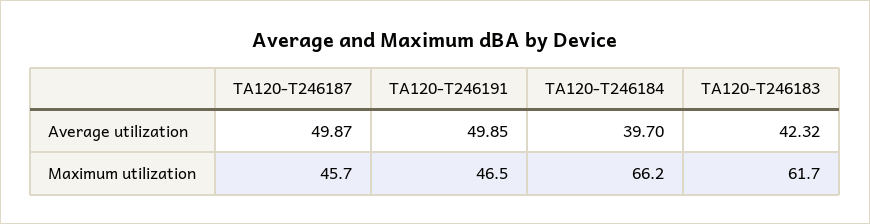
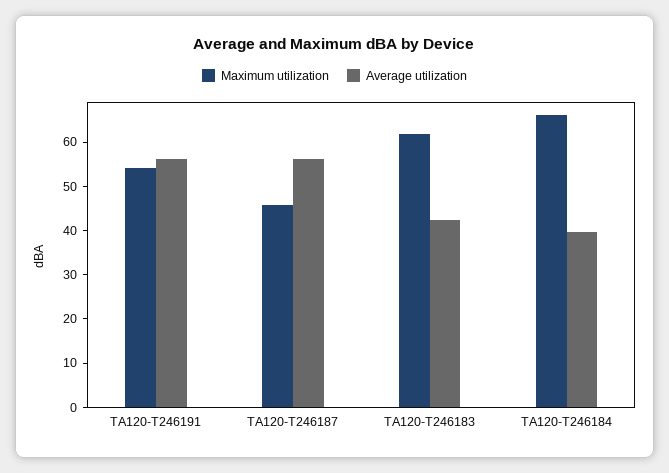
Average utilization, TA120-T246187: 49.87 -> 56
Average utilization, TA120-T246191: 49.85 -> 56
Maximum utilization, TA120-T246191: 46.5 -> 54

